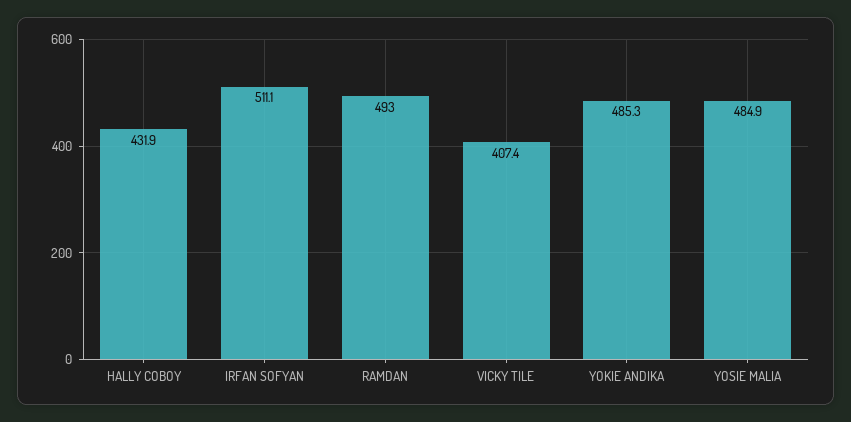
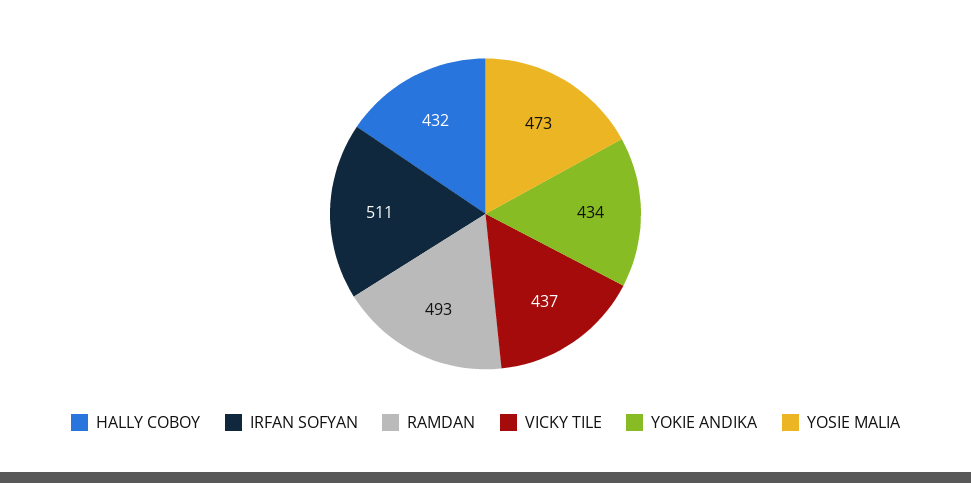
VICKY TILE: 407.4 -> 437
YOKIE ANDIKA: 485.3 -> 434
YOSIE MALIA: 484.9 -> 473

